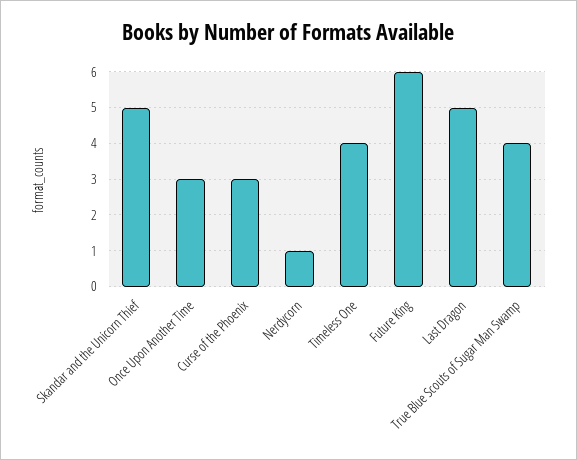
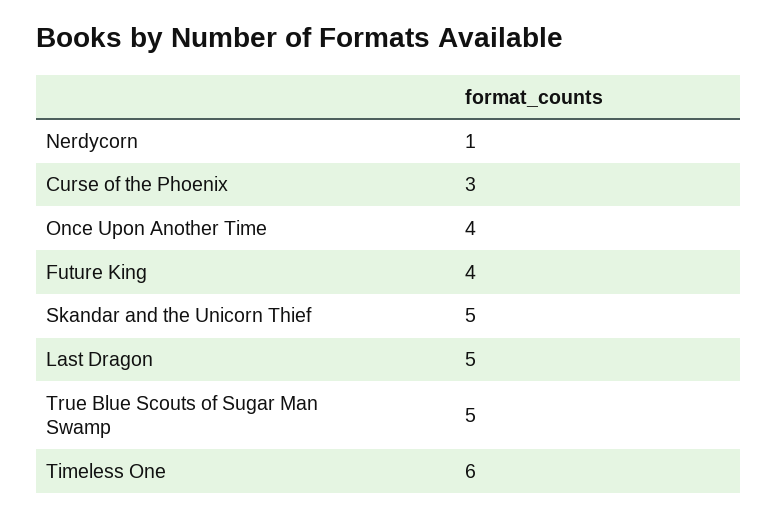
Once Upon Another Time: 3 -> 4
Timeless One: 4 -> 6
Future King: 6 -> 4
True Blue Scouts of Sugar Man Swamp: 4 -> 5

